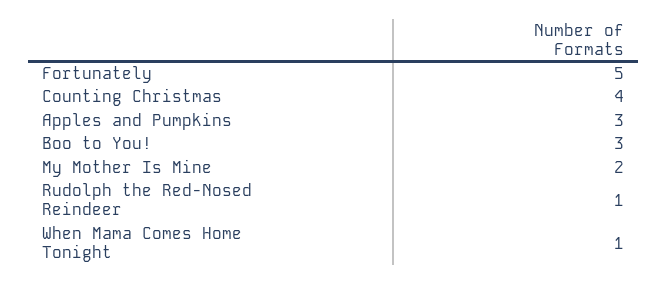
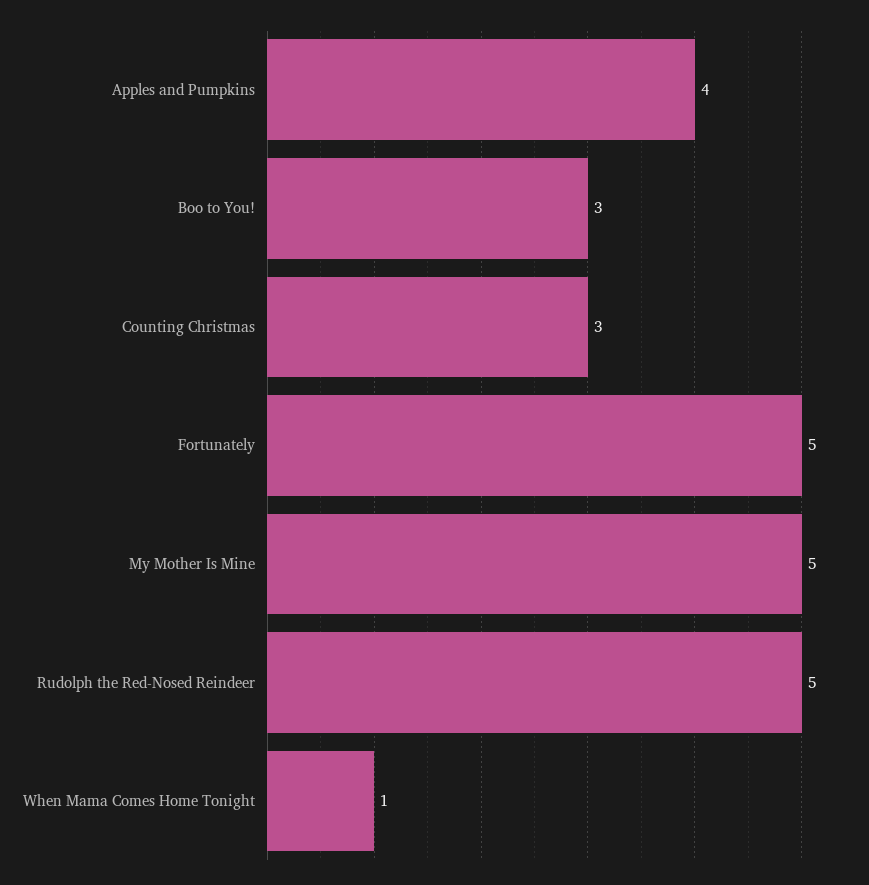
Counting Christmas: 4 -> 3
Apples and Pumpkins: 3 -> 4
My Mother Is Mine: 2 -> 5
Rudolph the Red-Nosed Reindeer: 1 -> 5

